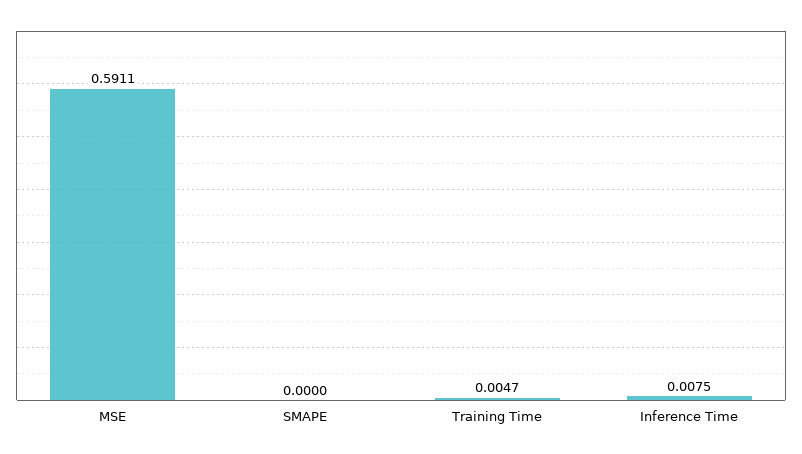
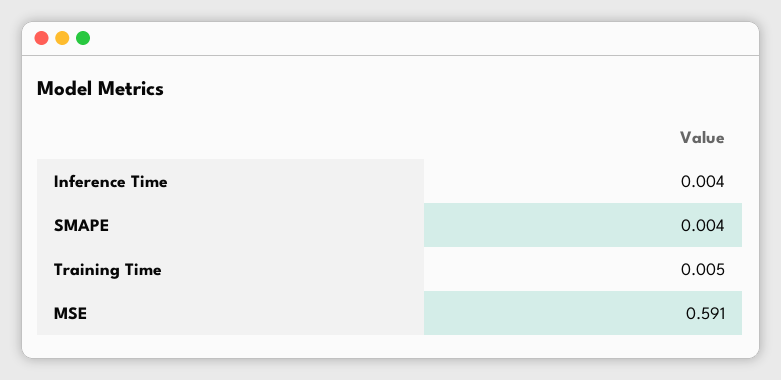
SMAPE: 0 -> 0.004
Inference Time: 0.0075 -> 0.004

